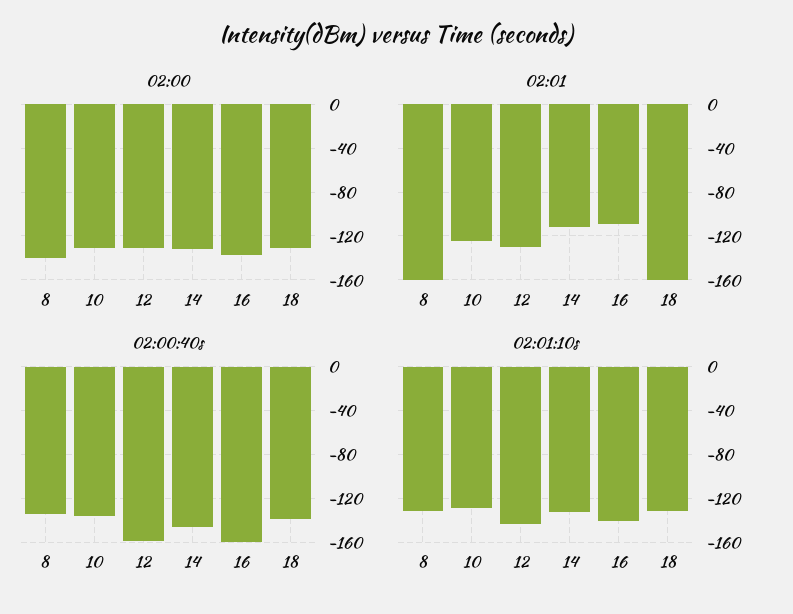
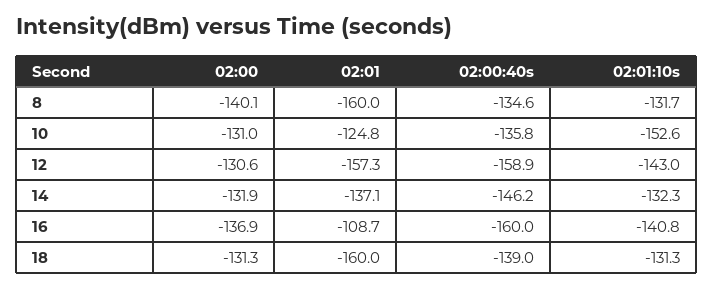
02:01, 12: -130 -> -157.3
02:01, 14: -110 -> -137.1
02:01:10s, 10: -130 -> -152.6

